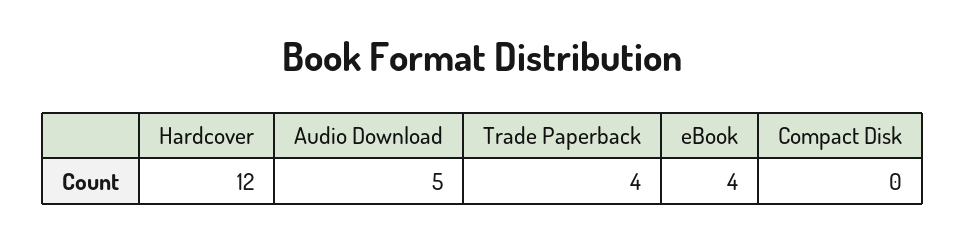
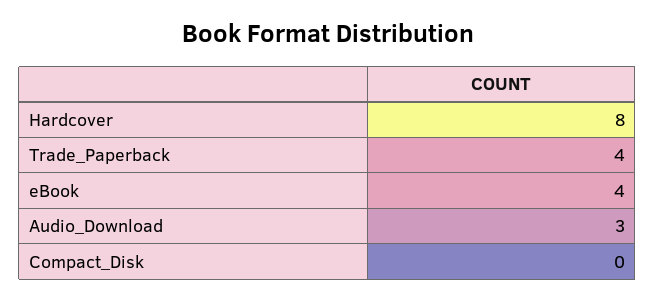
Hardcover: 12 -> 8
Audio Download: 5 -> 3

